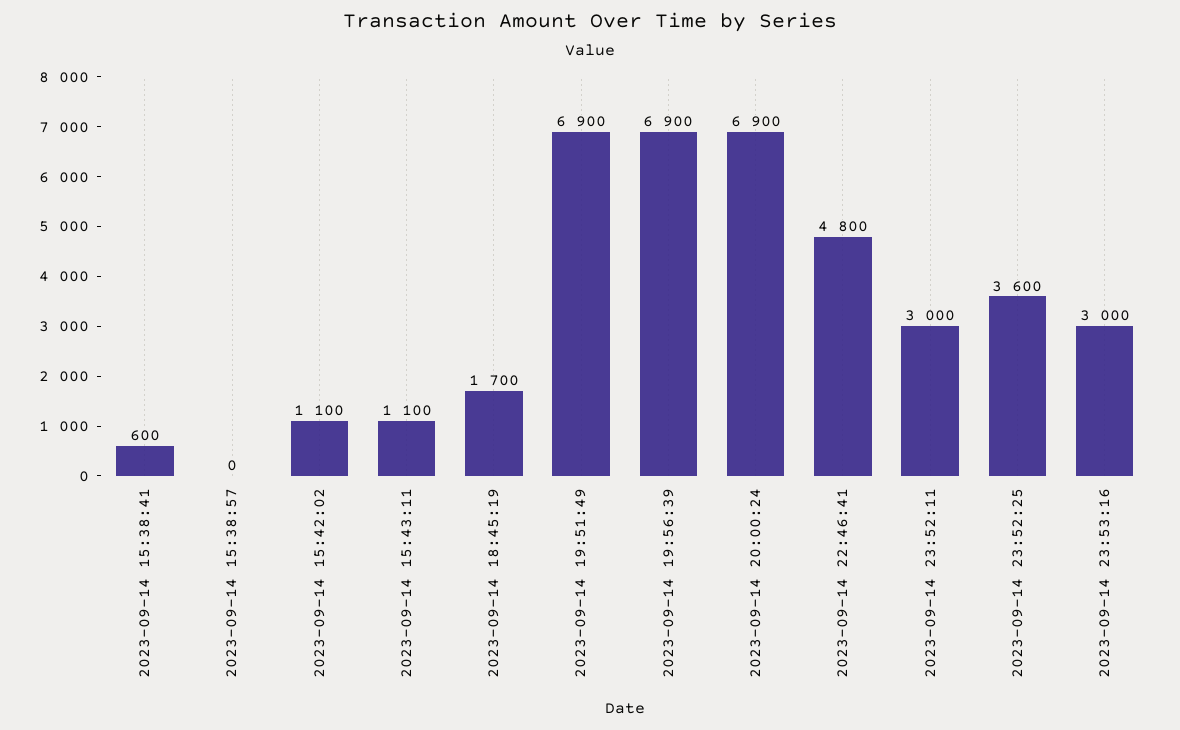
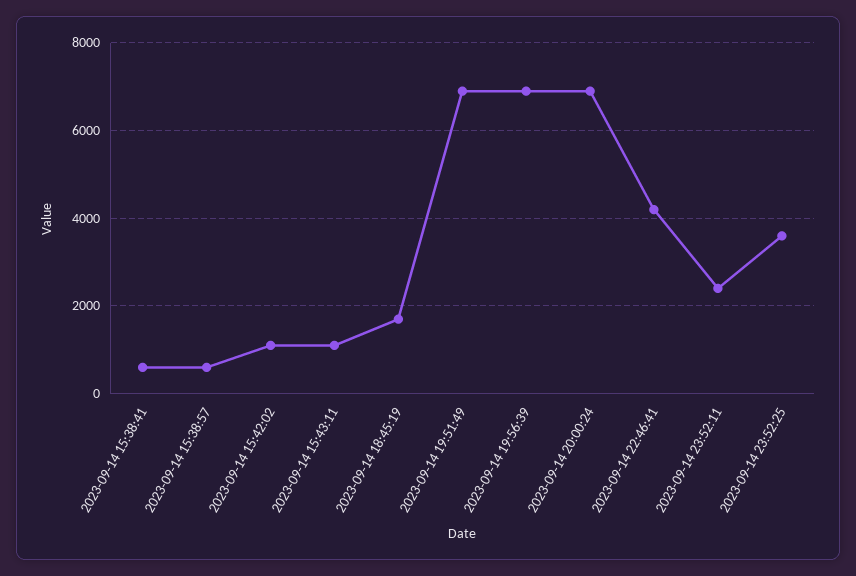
2023-09-14 15:38:57: 0 -> 600
2023-09-14 22:46:41: 4800 -> 4200
2023-09-14 23:52:11: 3000 -> 2400
2023-09-14 23:53:16: 3000 -> none

